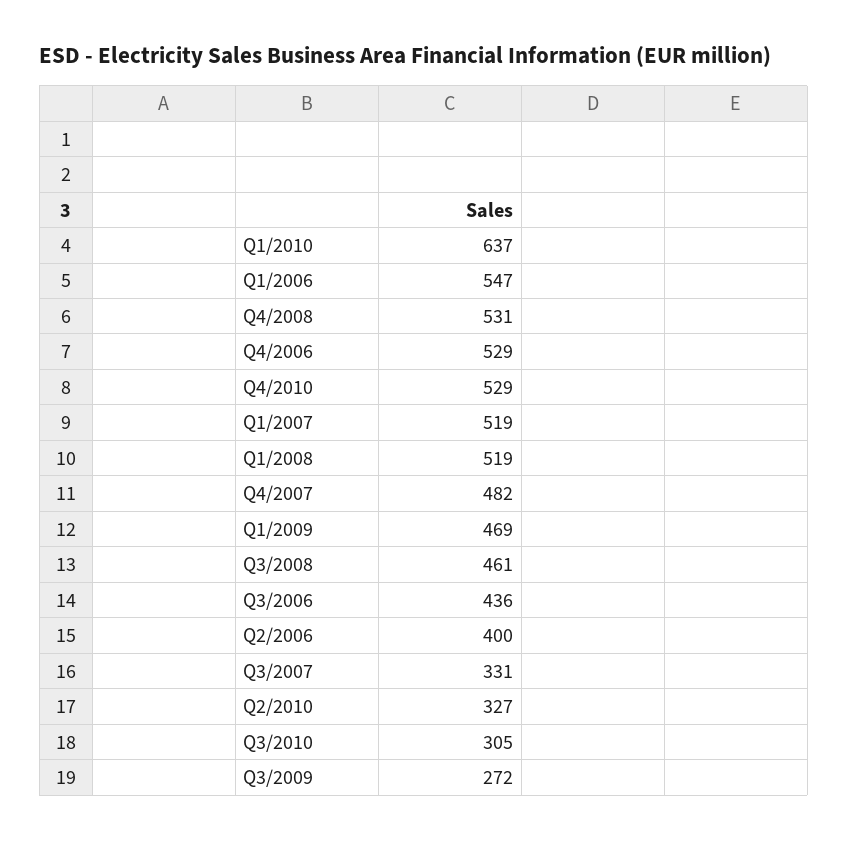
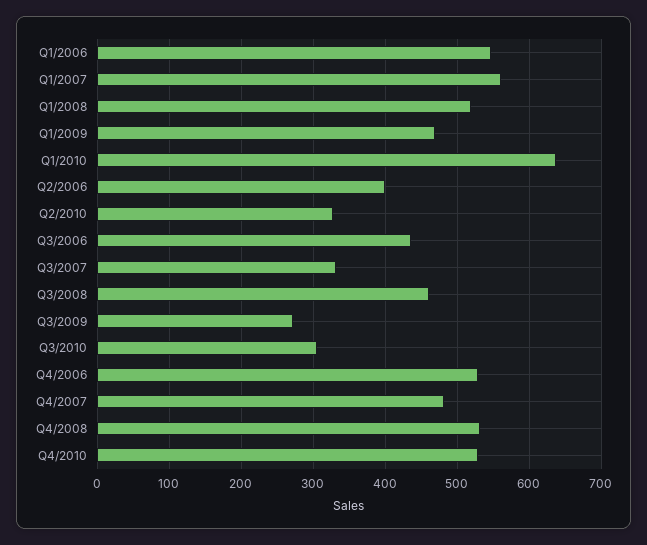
Q1/2007: 519 -> 560

